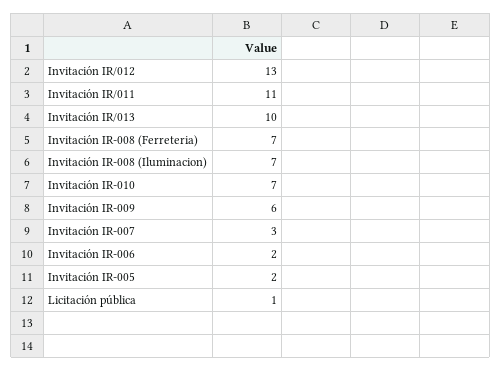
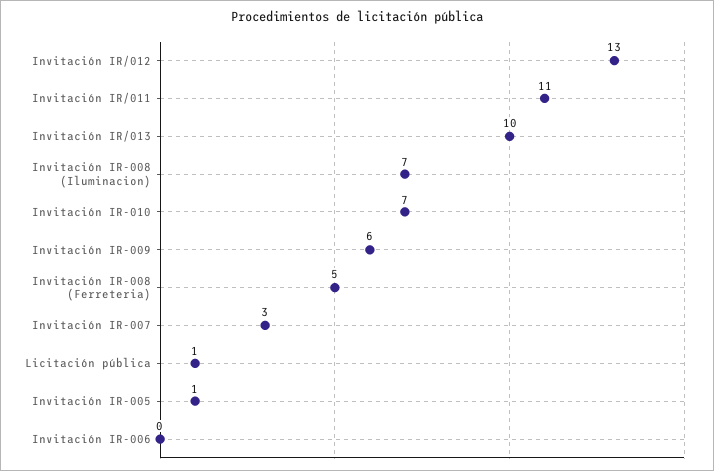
Invitación IR-008 (Ferreteria): 7 -> 5
Invitación IR-006: 2 -> 0
Invitación IR-005: 2 -> 1

